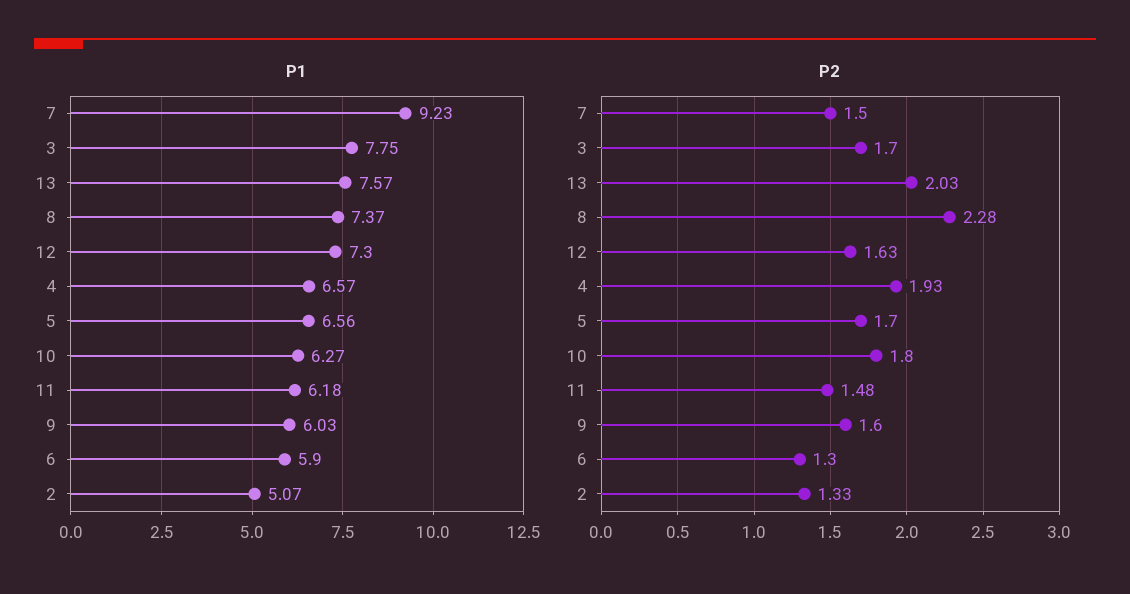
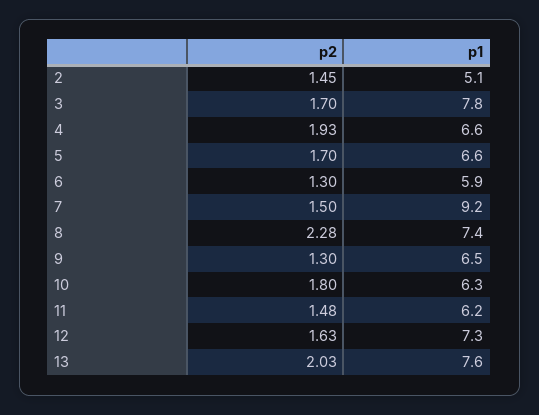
P1, 9: 6.03 -> 6.5
P2, 9: 1.6 -> 1.3
P2, 2: 1.33 -> 1.45

